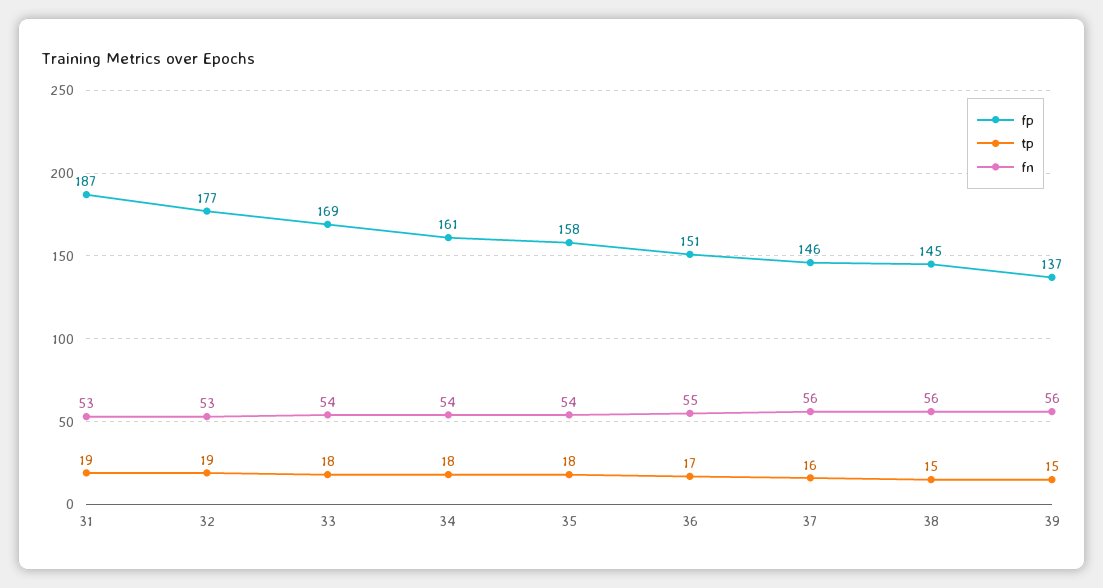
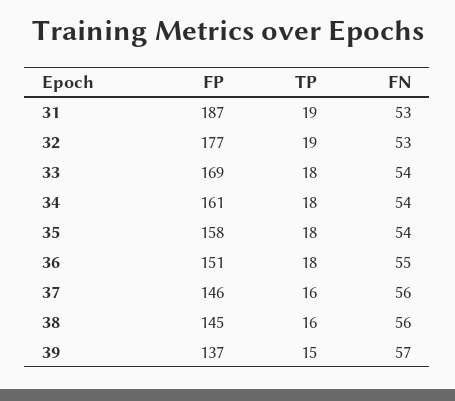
tp, 36: 17 -> 18
tp, 38: 15 -> 16
fn, 39: 56 -> 57

